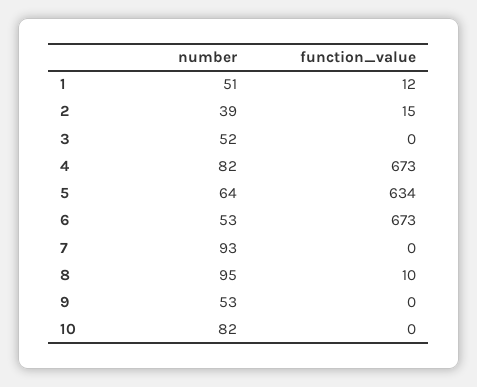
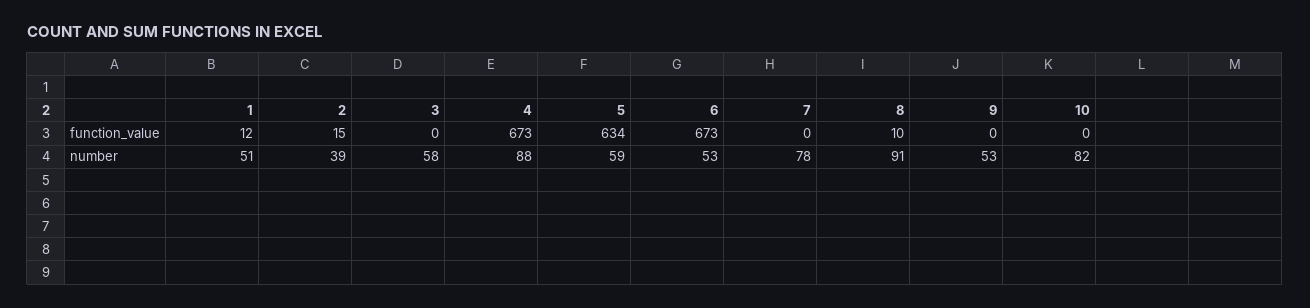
number, 3: 52 -> 58
number, 4: 82 -> 88
number, 5: 64 -> 59
number, 7: 93 -> 78
number, 8: 95 -> 91

